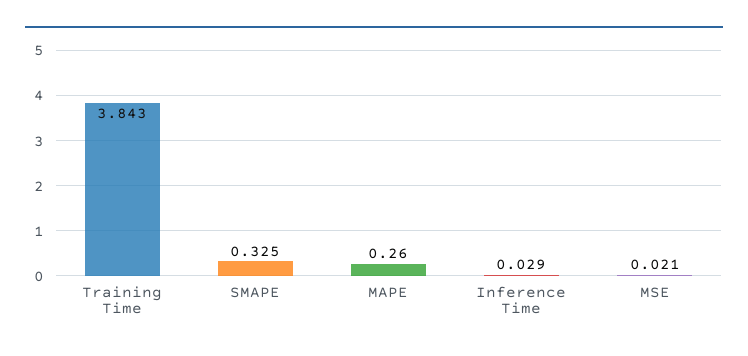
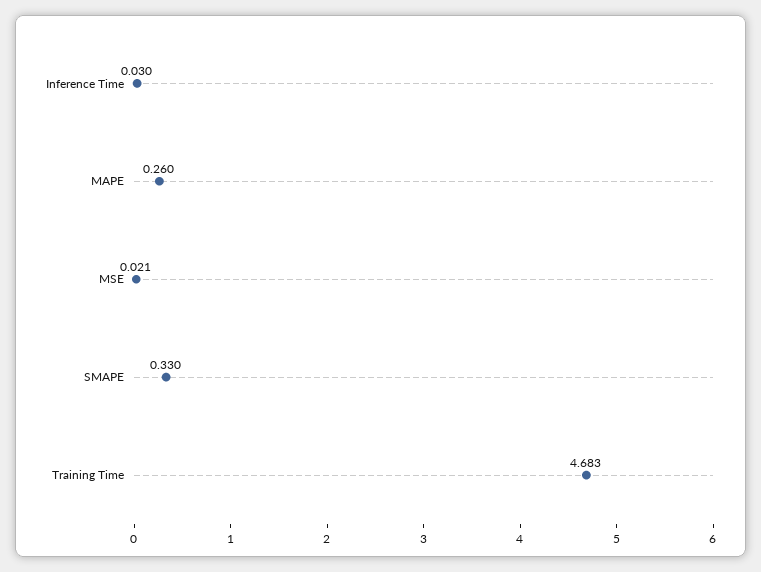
Training Time: 3.843 -> 4.683
SMAPE: 0.325 -> 0.33
Inference Time: 0.029 -> 0.03

